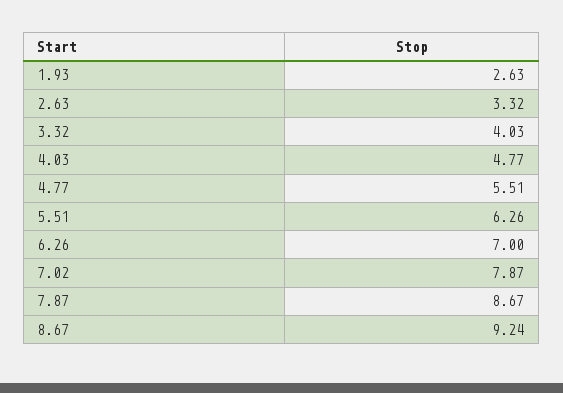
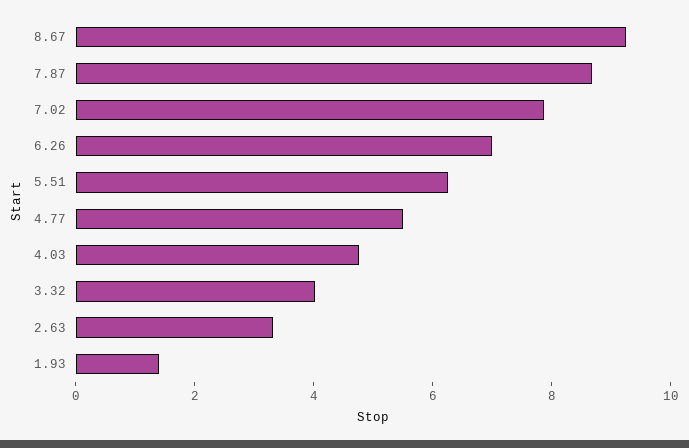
1.93: 2.63 -> 1.5

